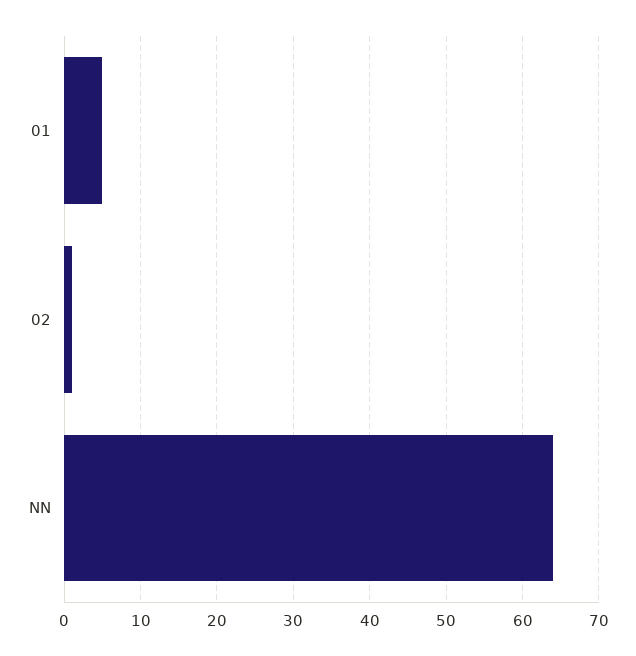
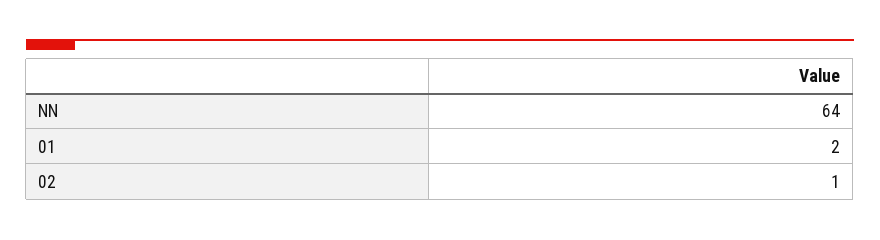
01: 5 -> 2

